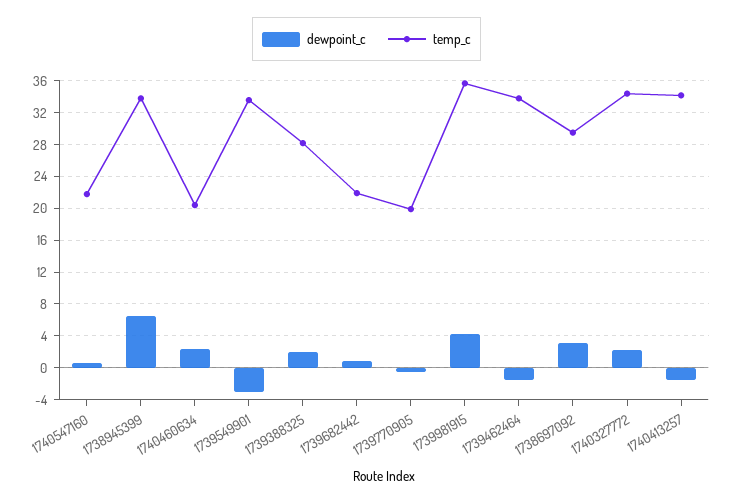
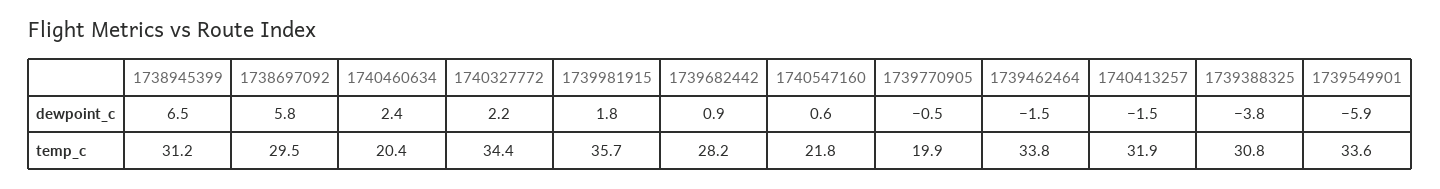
temp_c, 1738945399: 34 -> 31.2
dewpoint_c, 1739549901: -3 -> -5.9
dewpoint_c, 1739388325: 2 -> -3.8
temp_c, 1739388325: 28 -> 30.8
temp_c, 1739682442: 22 -> 28.2
dewpoint_c, 1739981915: 4 -> 1.8
dewpoint_c, 1738697092: 3 -> 5.8
temp_c, 1740413257: 34 -> 31.9

